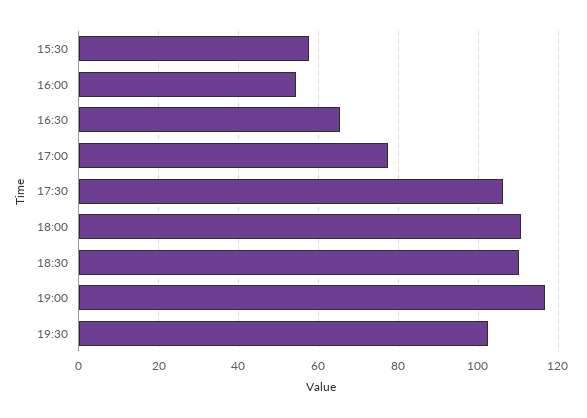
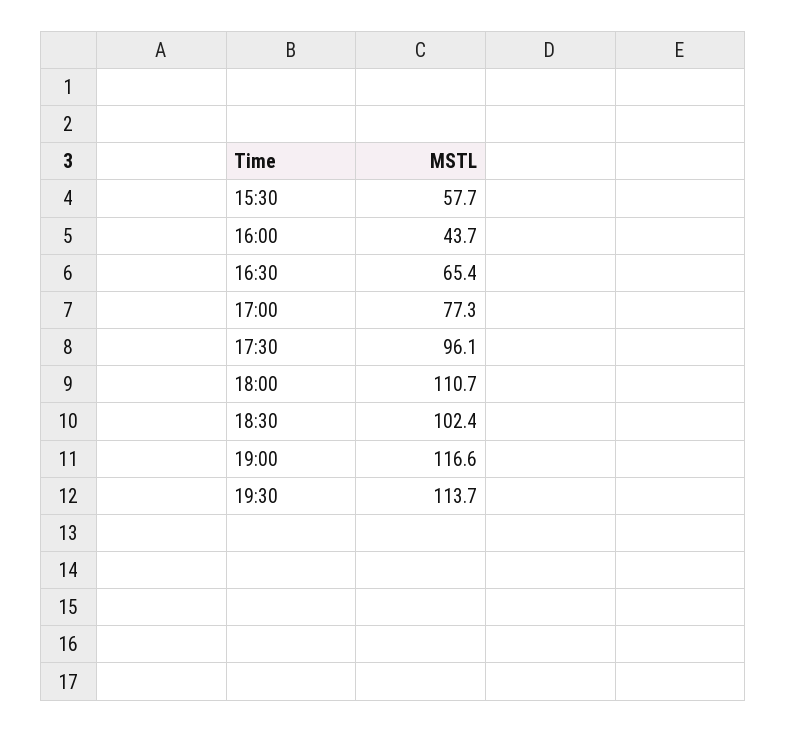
16:00: 54 -> 43.7
17:30: 106 -> 96.1
18:30: 110 -> 102.4
19:30: 102 -> 113.7

